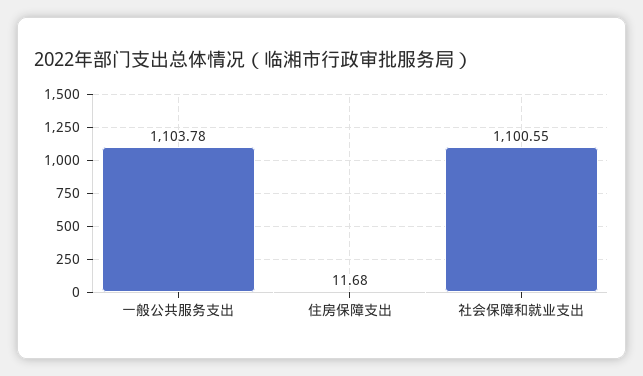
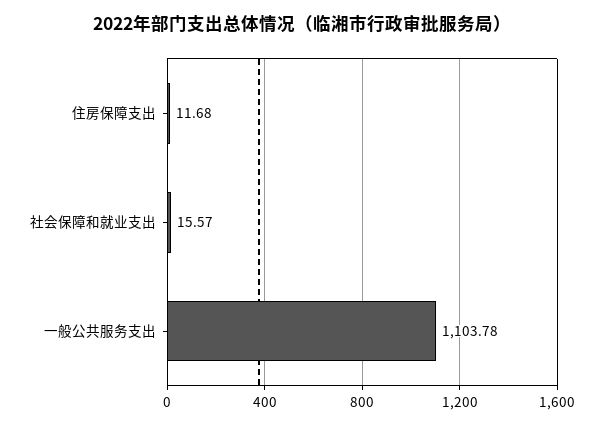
社会保障和就业支出: 1100.55 -> 15.57

